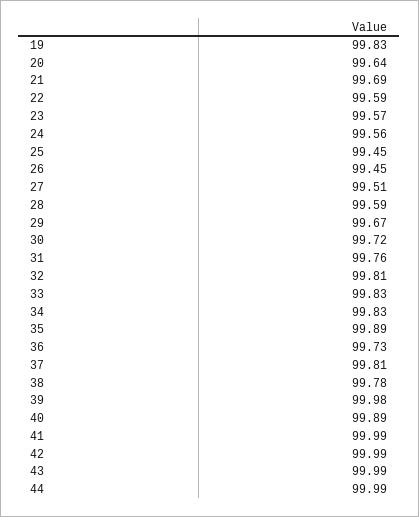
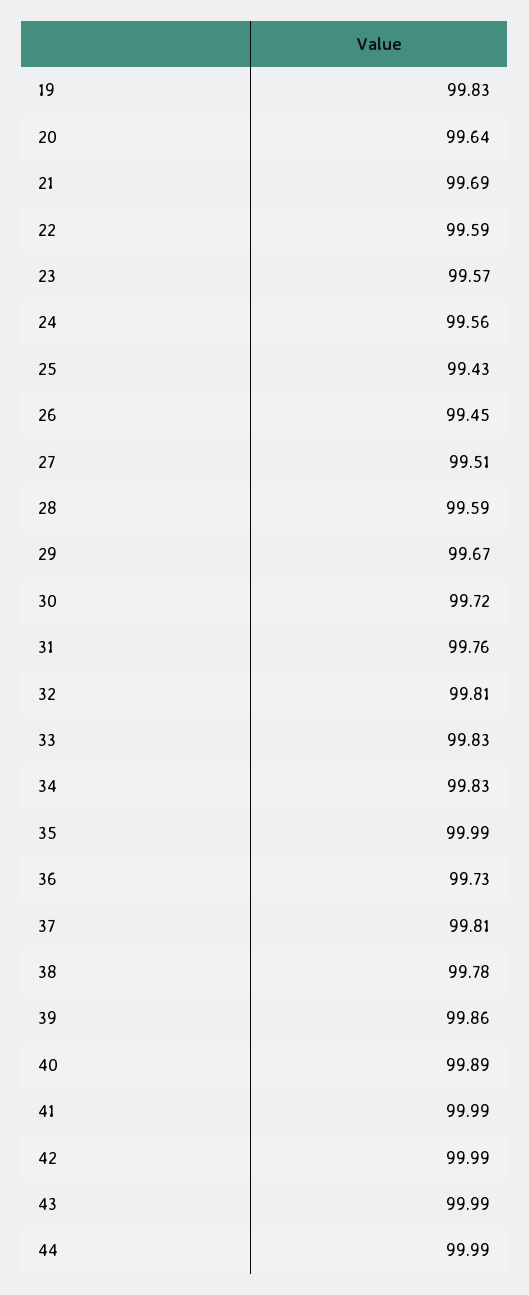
25: 99.45 -> 99.43
35: 99.89 -> 99.99
39: 99.98 -> 99.86

